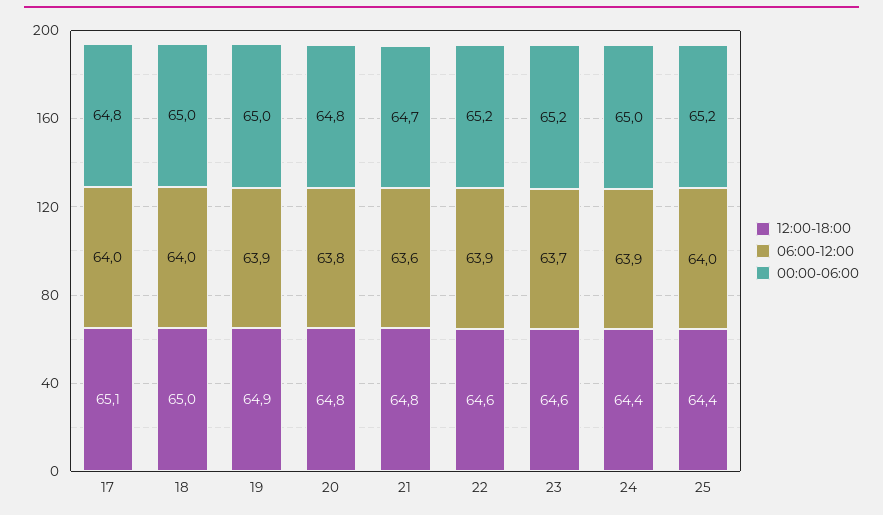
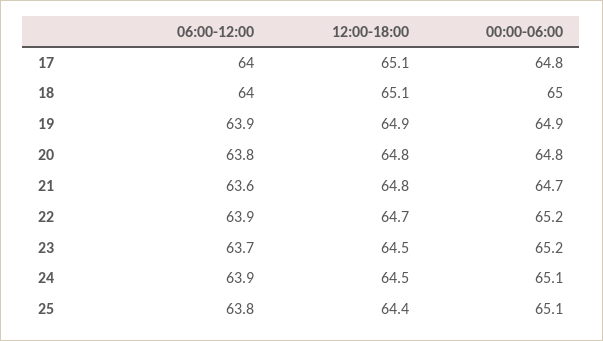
12:00-18:00, 18: 65 -> 65.1
00:00-06:00, 19: 65 -> 64.9
12:00-18:00, 22: 64.6 -> 64.7
12:00-18:00, 23: 64.6 -> 64.5
12:00-18:00, 24: 64.4 -> 64.5
00:00-06:00, 24: 65 -> 65.1
06:00-12:00, 25: 64 -> 63.8
00:00-06:00, 25: 65.2 -> 65.1

